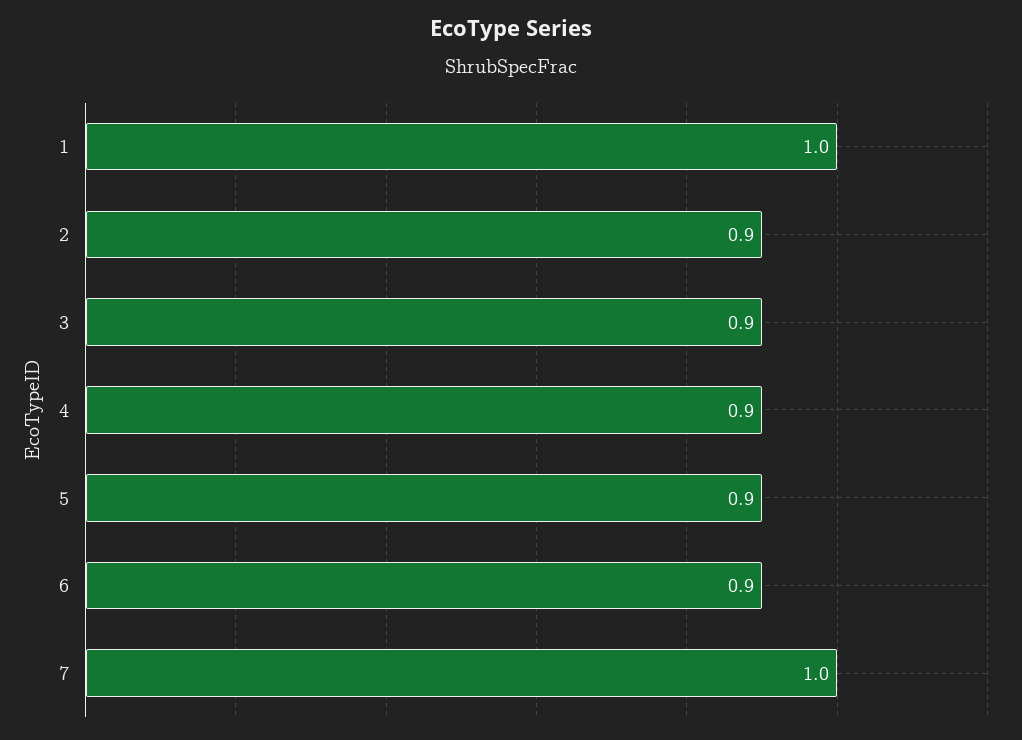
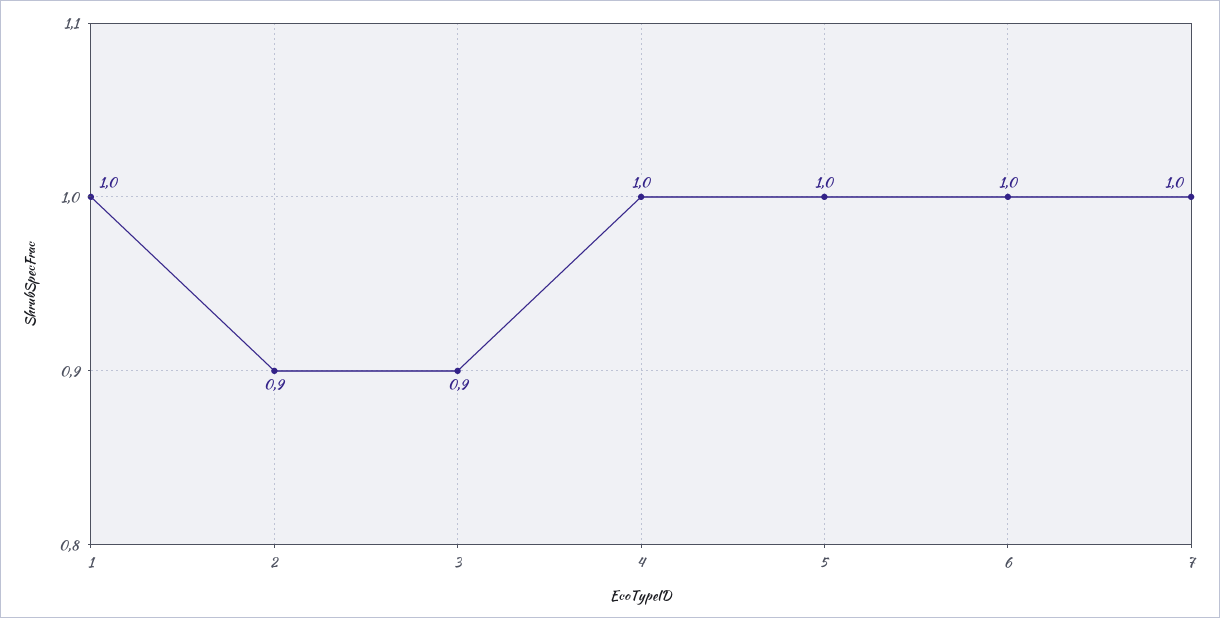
4: 0.9 -> 1
5: 0.9 -> 1
6: 0.9 -> 1

